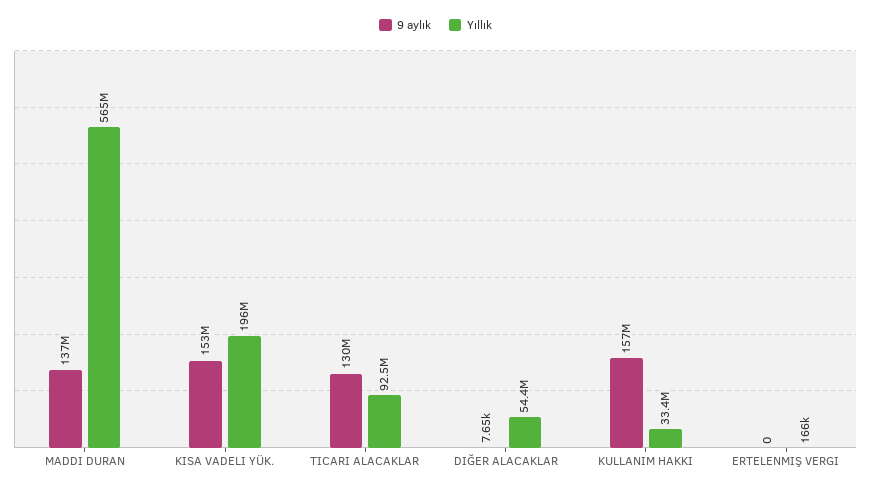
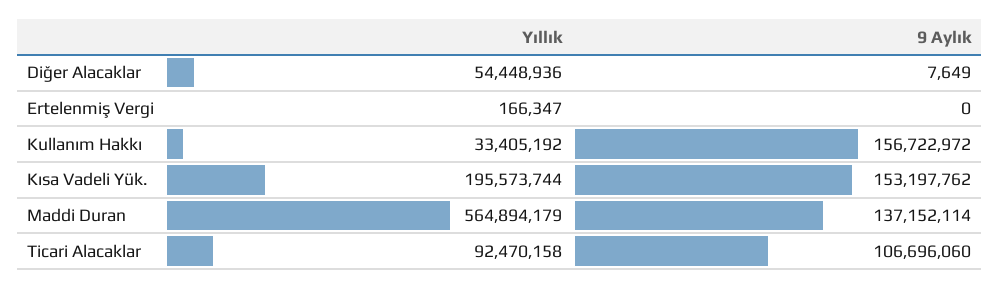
9 aylık, TICARI ALACAKLAR: 130000000 -> 106696060

